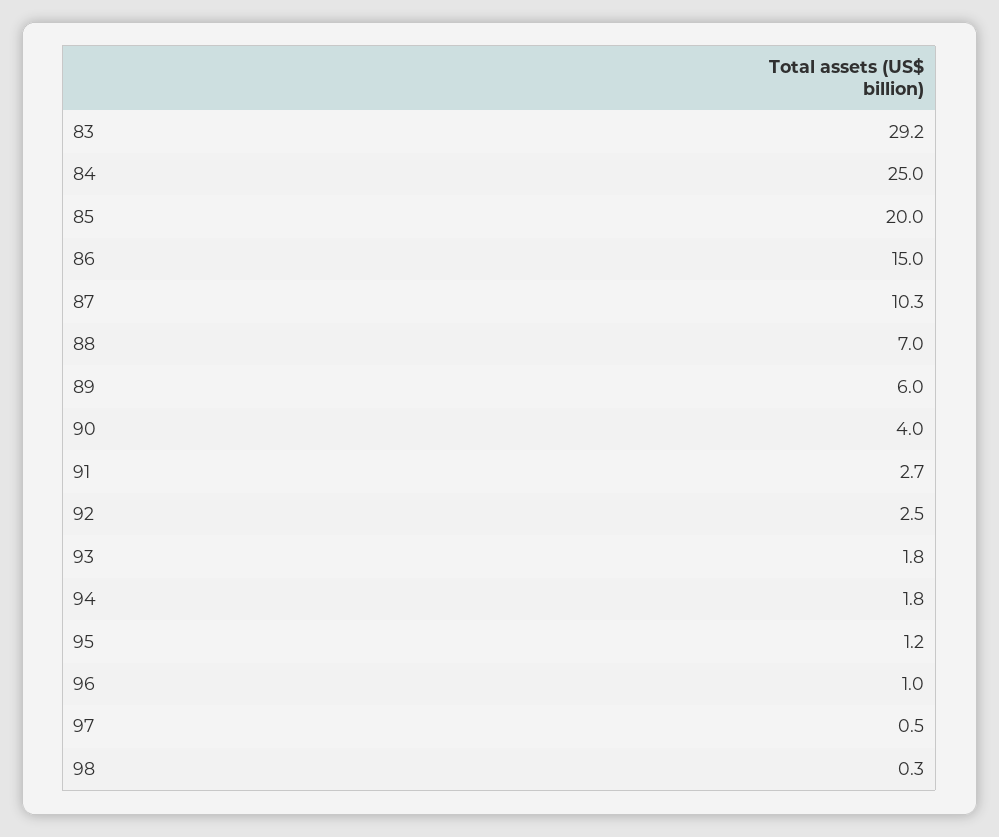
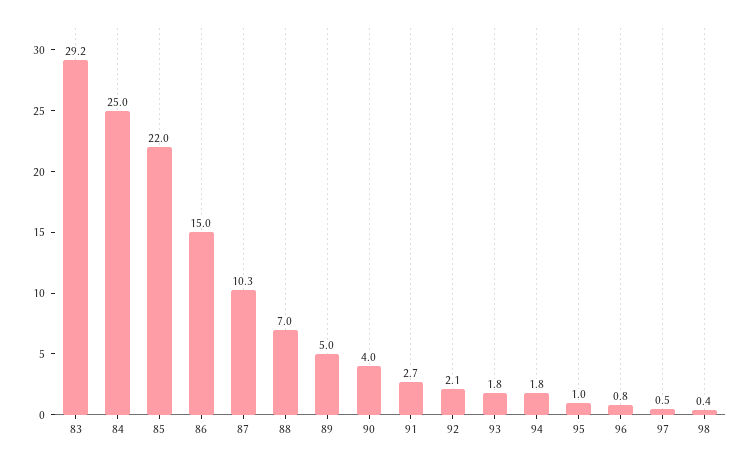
85: 20 -> 22
89: 6 -> 5
92: 2.5 -> 2.1
95: 1.2 -> 1
96: 1 -> 0.8
98: 0.3 -> 0.4

